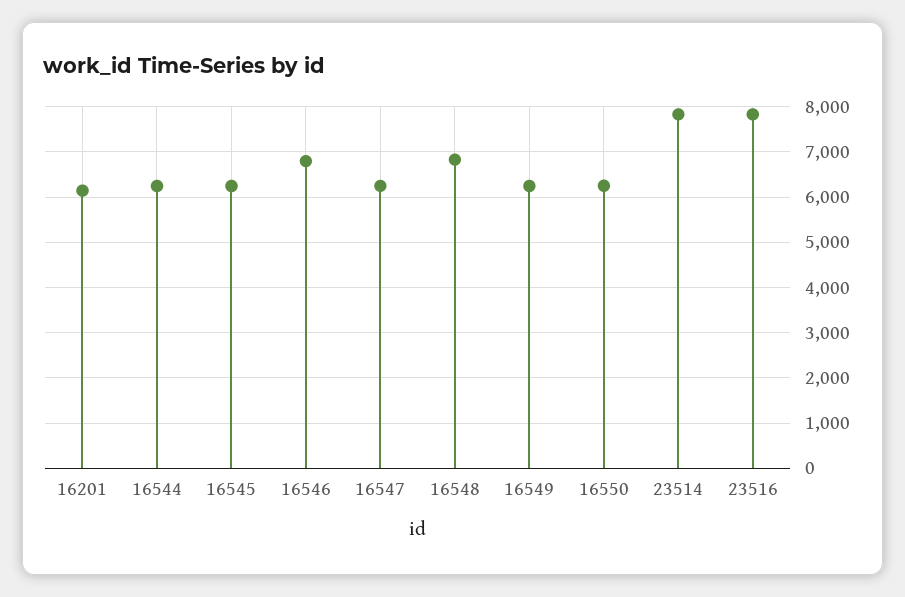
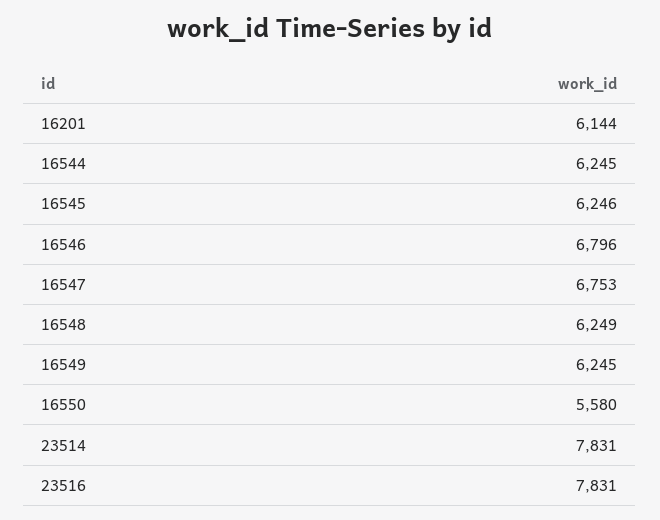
16547: 6200 -> 6753
16548: 6800 -> 6249
16550: 6200 -> 5580

